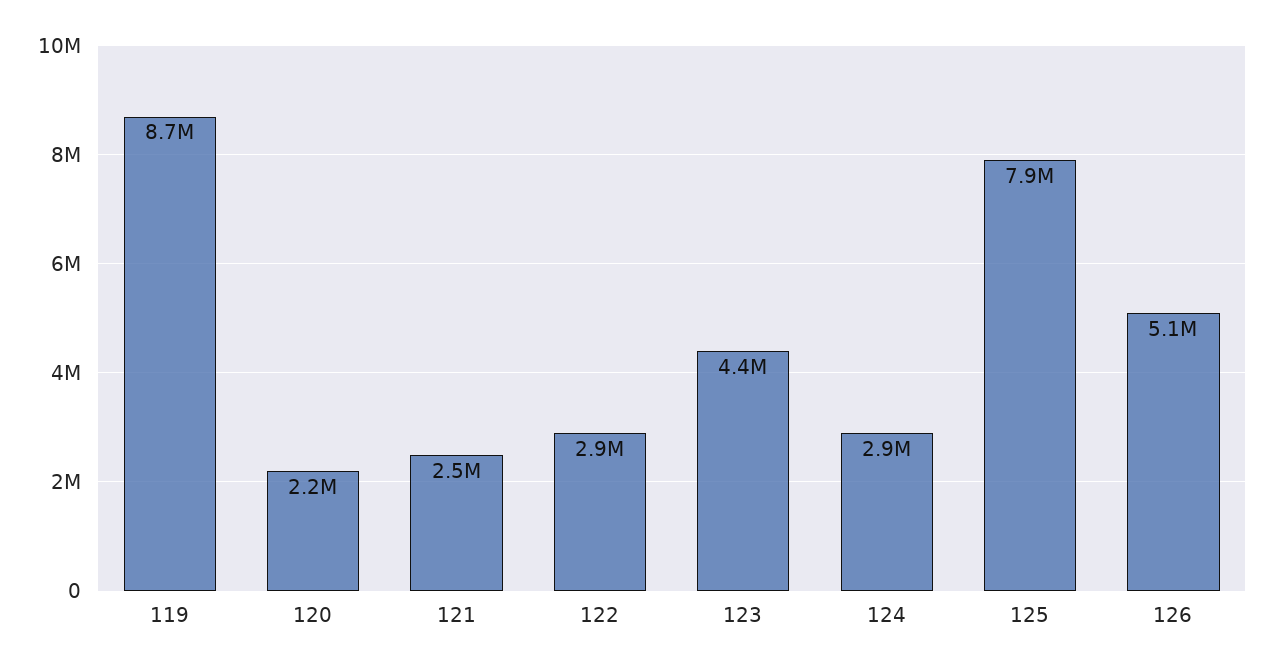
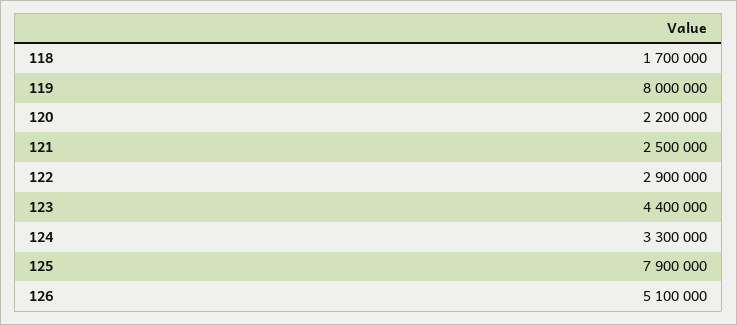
119: 8700000 -> 8000000
124: 2900000 -> 3300000
118: none -> 1700000

